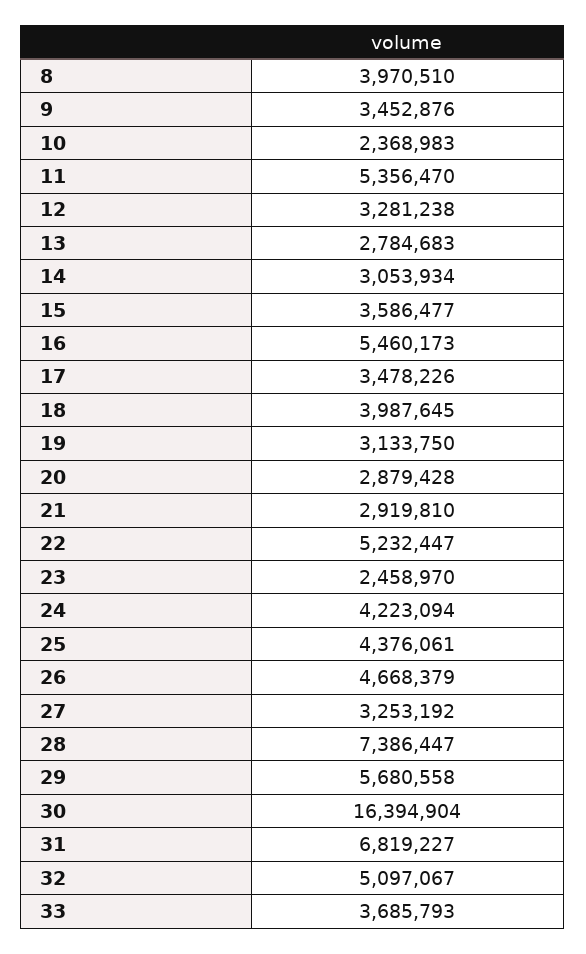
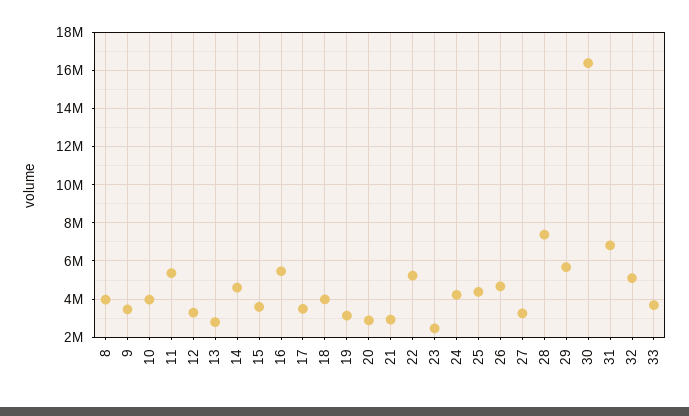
10: 2368983 -> 4000000
14: 3053934 -> 4500000

